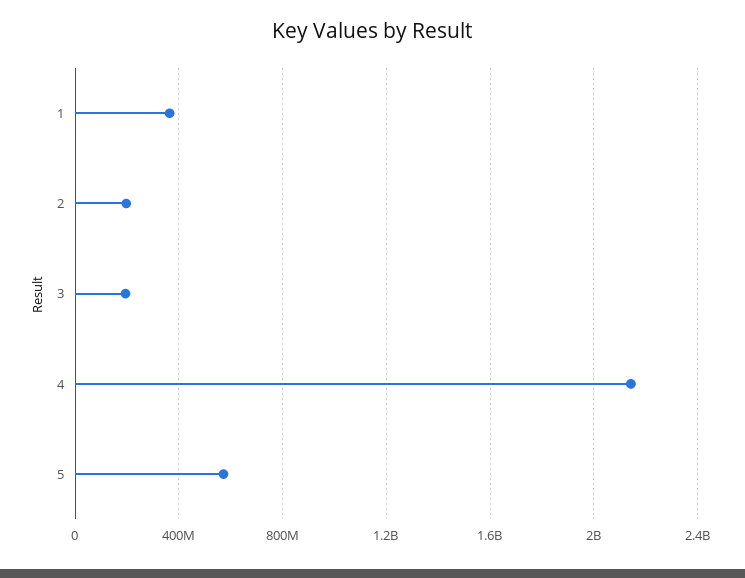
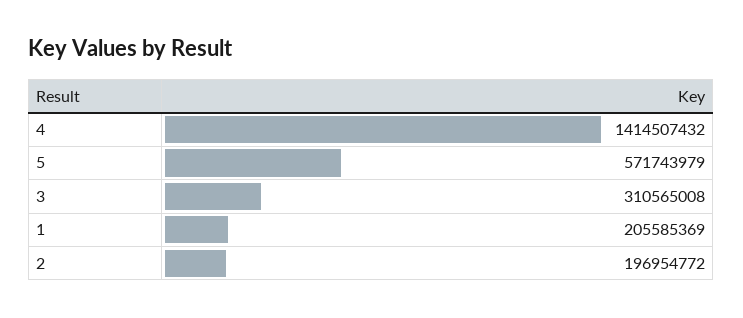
1: 350000000 -> 205585369
3: 200000000 -> 310565008
4: 2150000000 -> 1414507432

